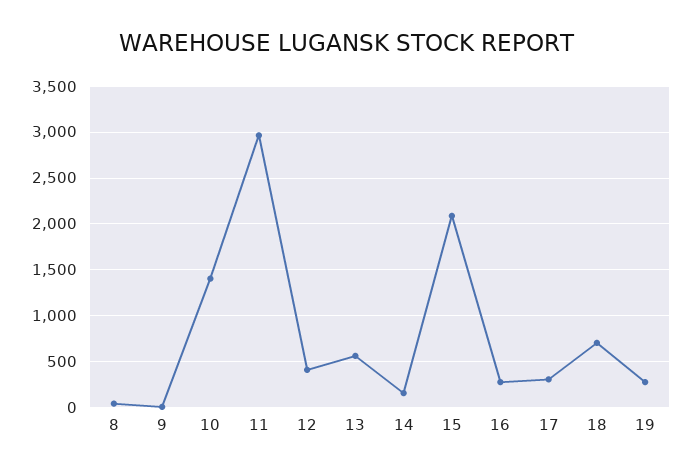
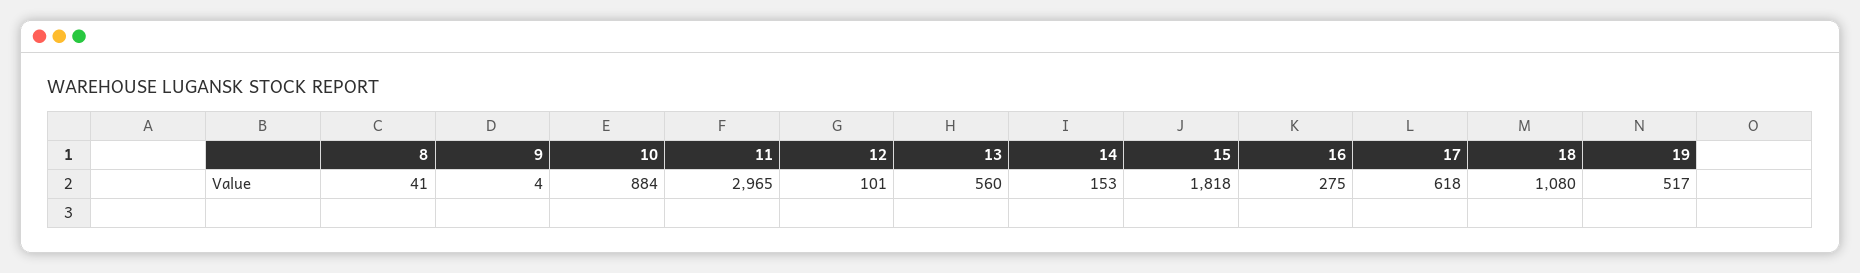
10: 1400 -> 884
12: 400 -> 101
15: 2100 -> 1818
17: 300 -> 618
18: 700 -> 1080
19: 300 -> 517

